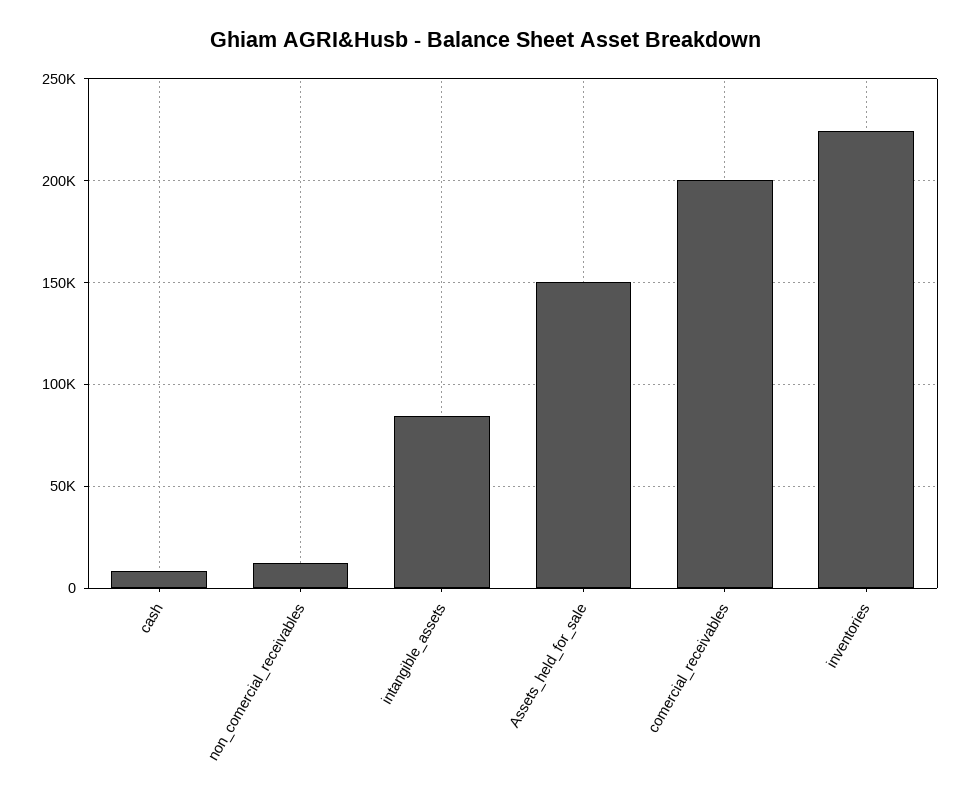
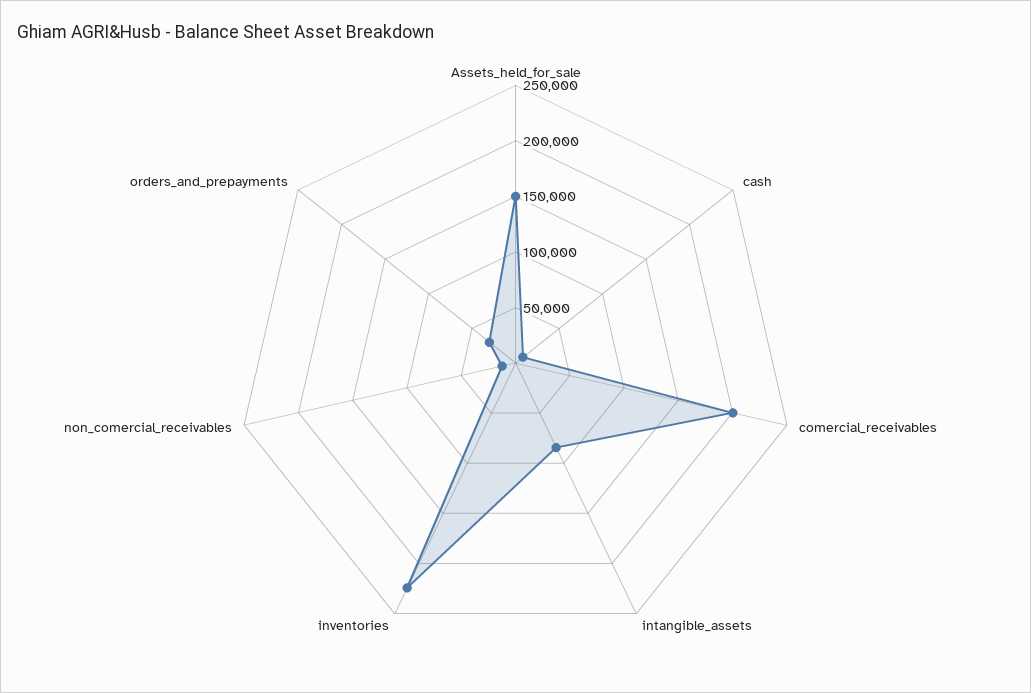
orders_and_prepayments: none -> 30000

